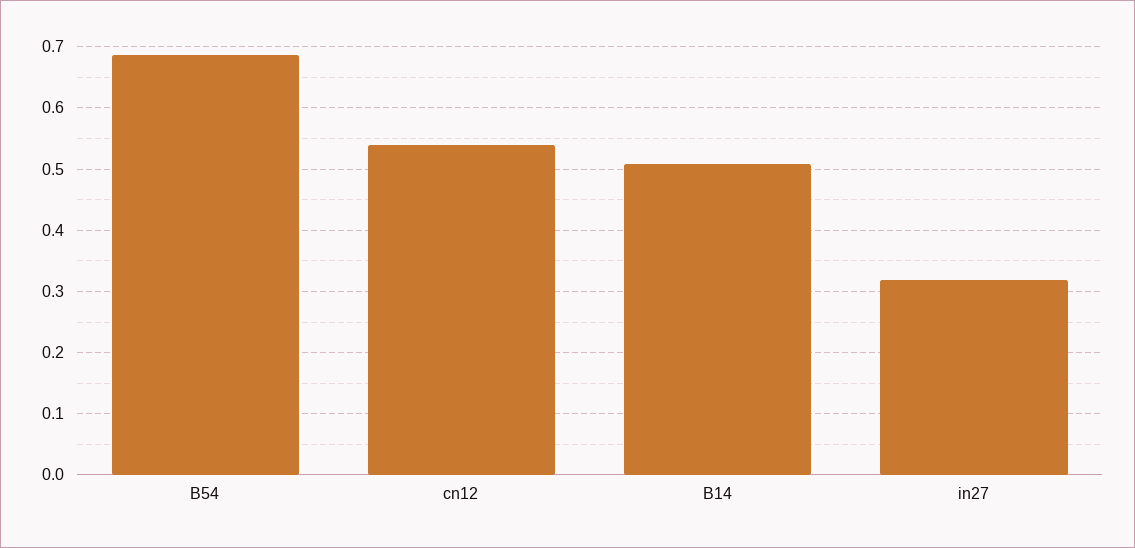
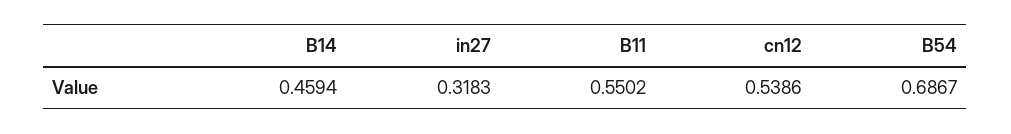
B14: 0.51 -> 0.4594
B11: none -> 0.5502

